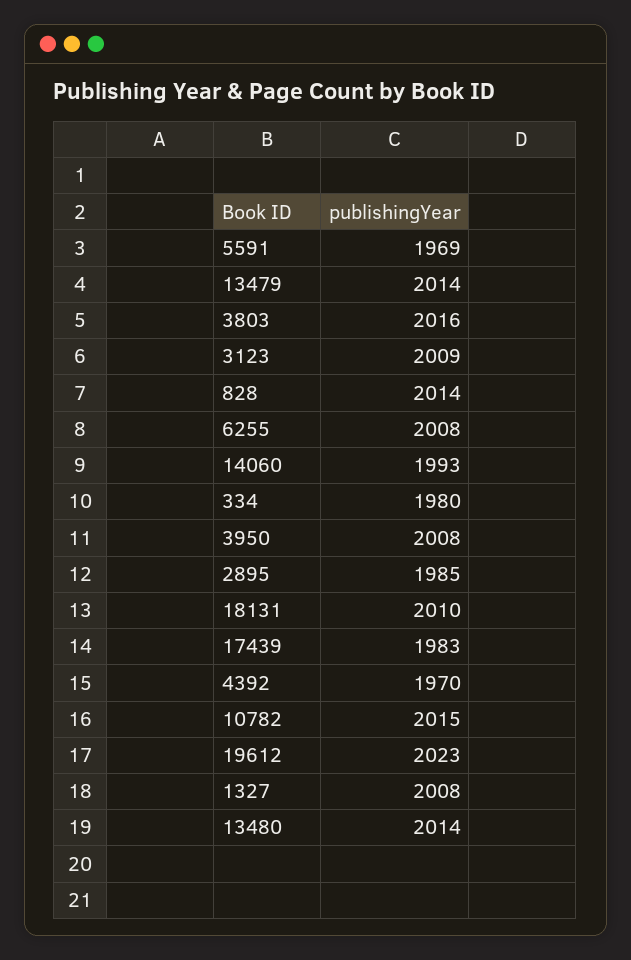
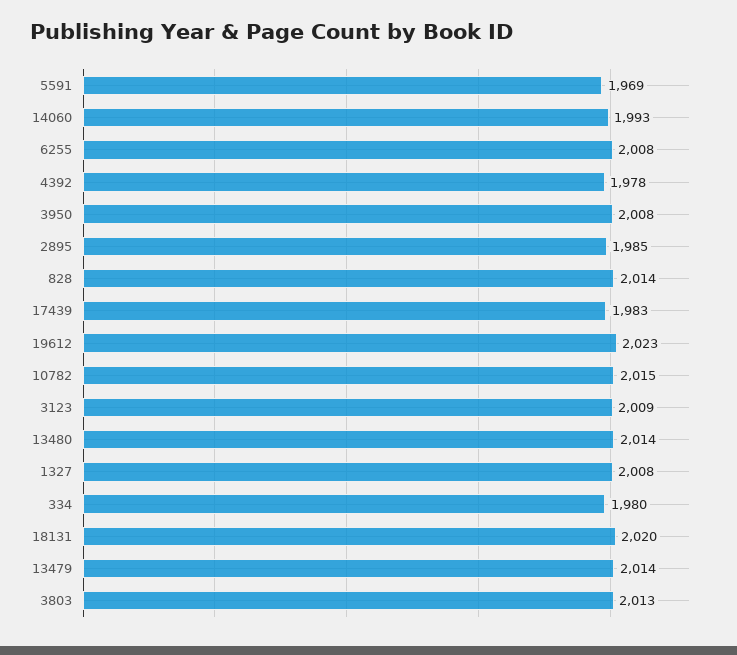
3803: 2016 -> 2013
18131: 2010 -> 2020
4392: 1970 -> 1978

